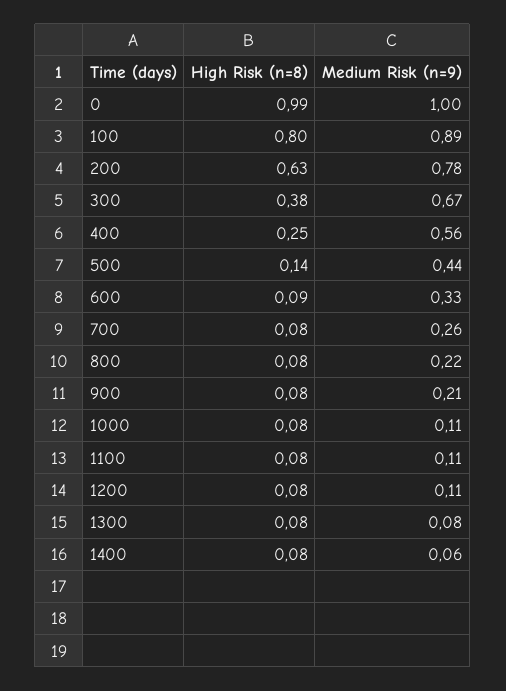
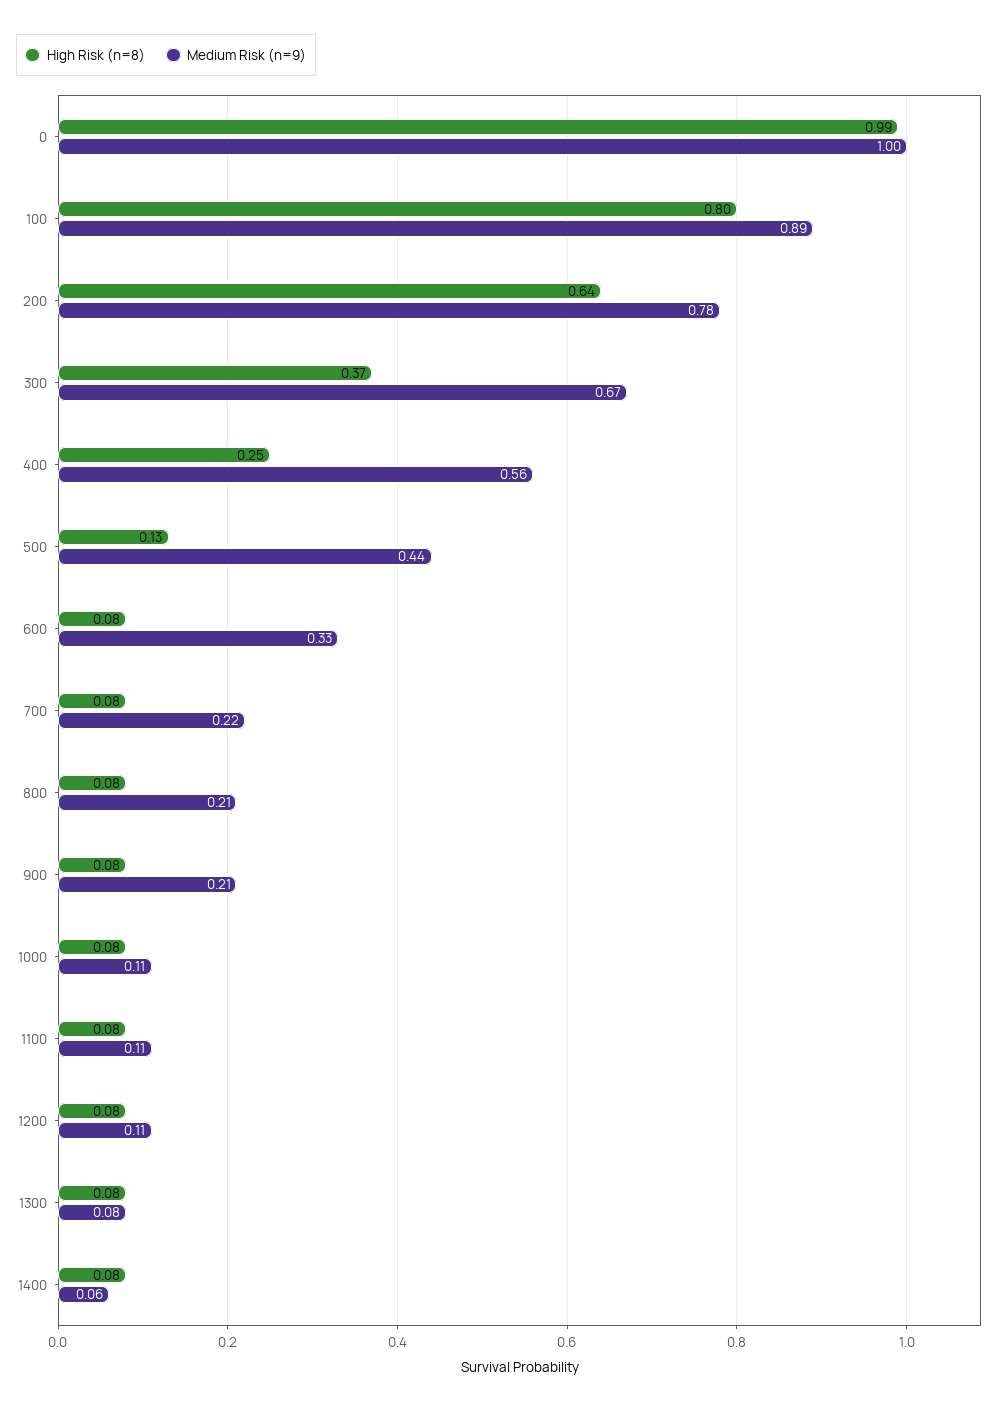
High Risk (n=8), 200: 0.63 -> 0.64
High Risk (n=8), 300: 0.38 -> 0.37
High Risk (n=8), 500: 0.14 -> 0.13
High Risk (n=8), 600: 0.09 -> 0.08
Medium Risk (n=9), 700: 0.26 -> 0.22
Medium Risk (n=9), 800: 0.22 -> 0.21

